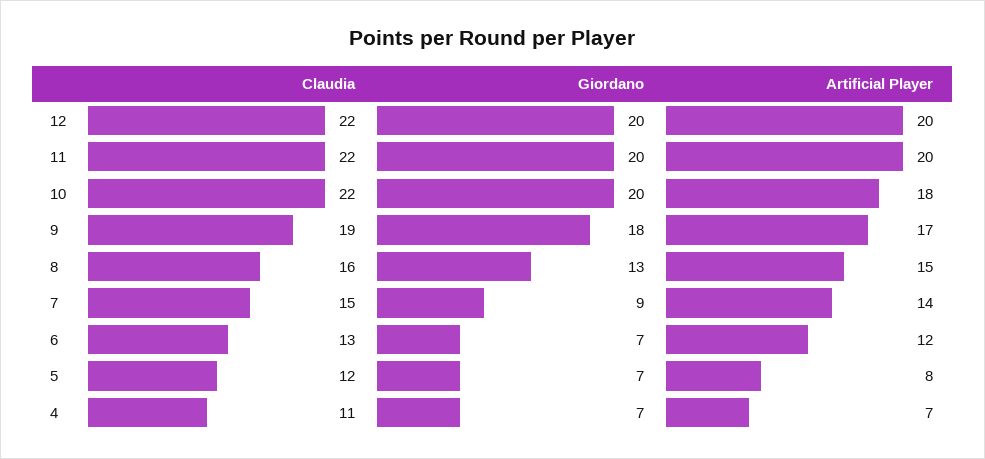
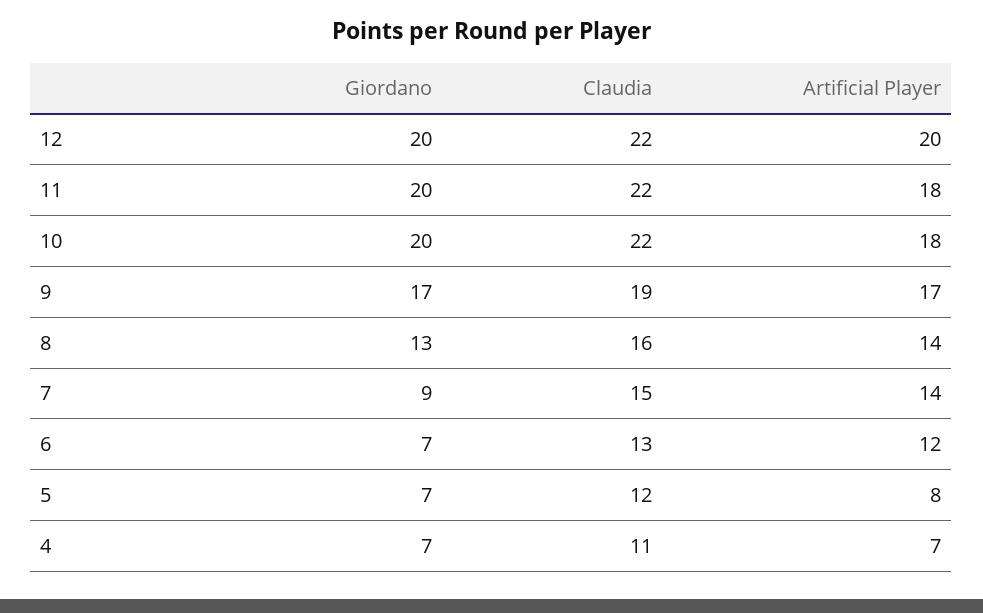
Artificial Player, 11: 20 -> 18
Giordano, 9: 18 -> 17
Artificial Player, 8: 15 -> 14

